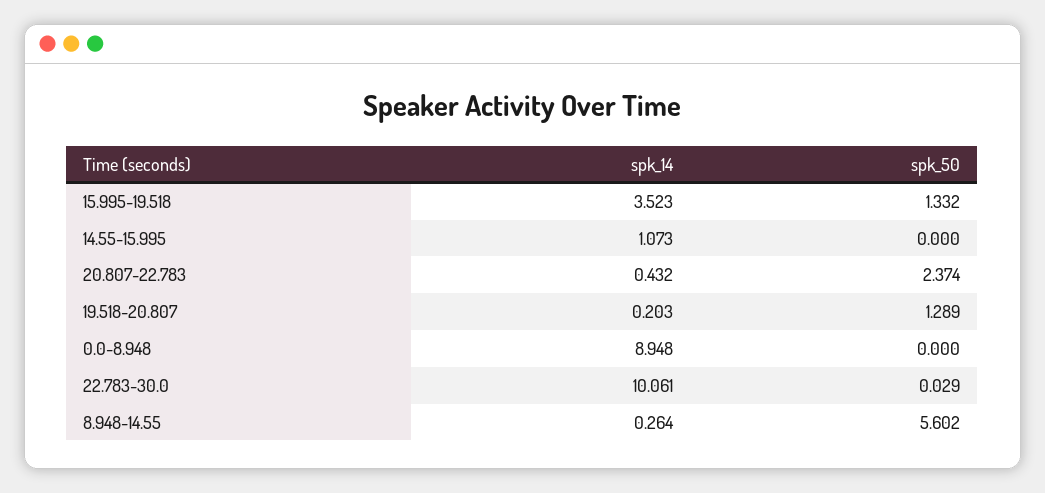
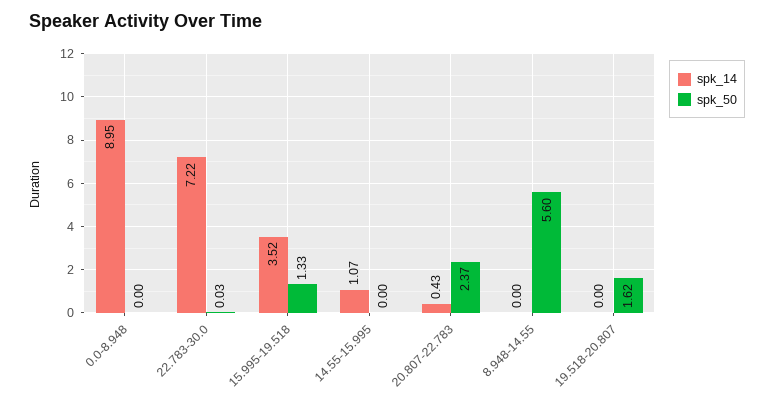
spk_14, 19.518-20.807: 0.203 -> 0
spk_50, 19.518-20.807: 1.289 -> 1.62
spk_14, 22.783-30.0: 10.061 -> 7.22
spk_14, 8.948-14.55: 0.264 -> 0

